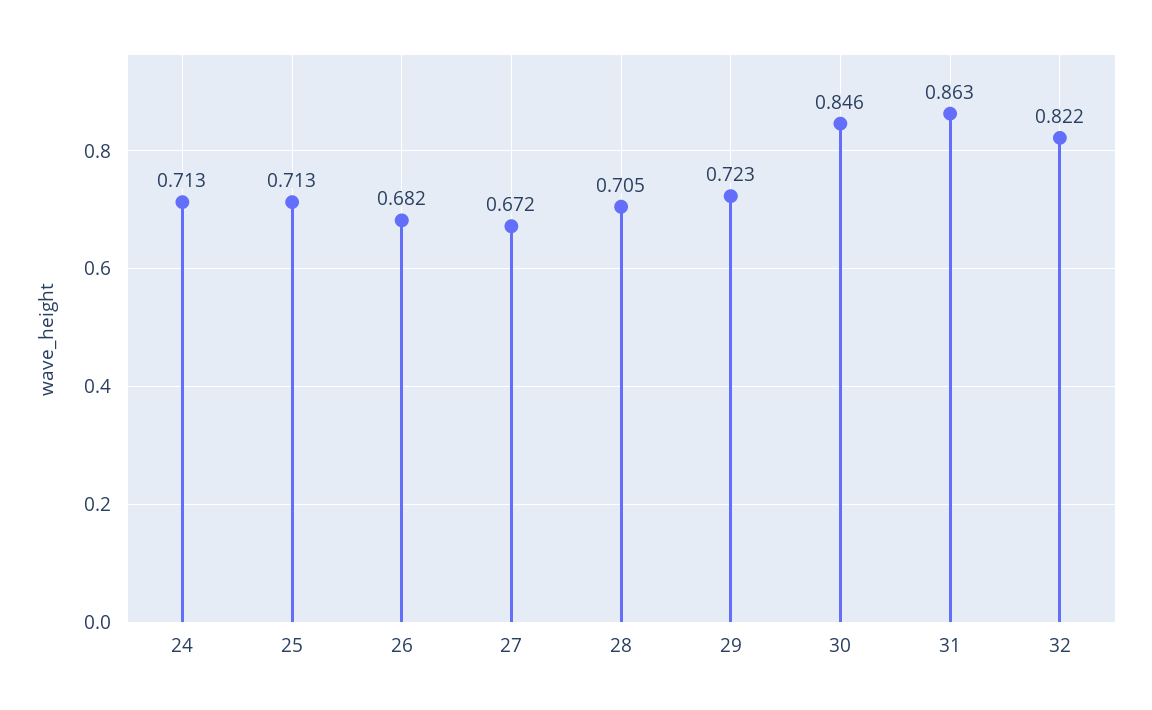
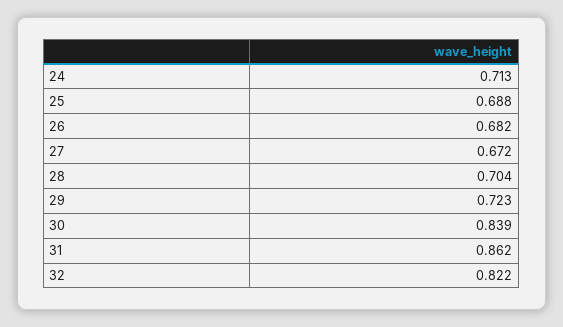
25: 0.713 -> 0.688
28: 0.705 -> 0.704
30: 0.846 -> 0.839
31: 0.863 -> 0.862

